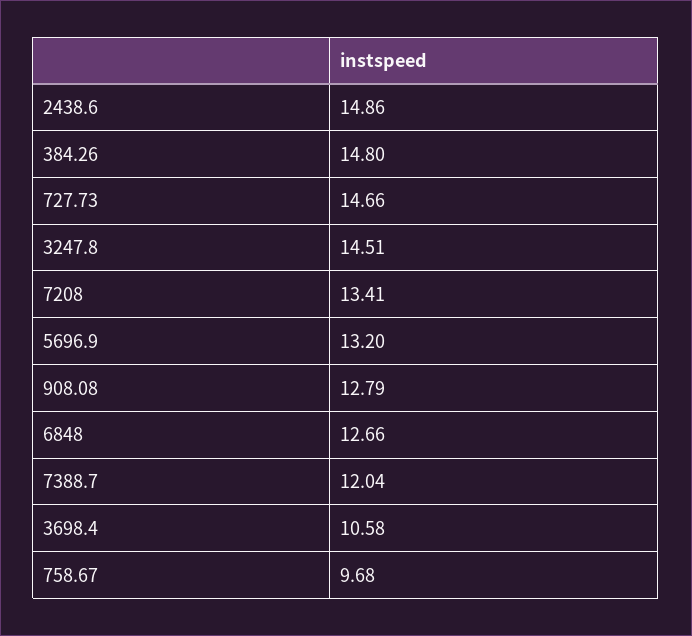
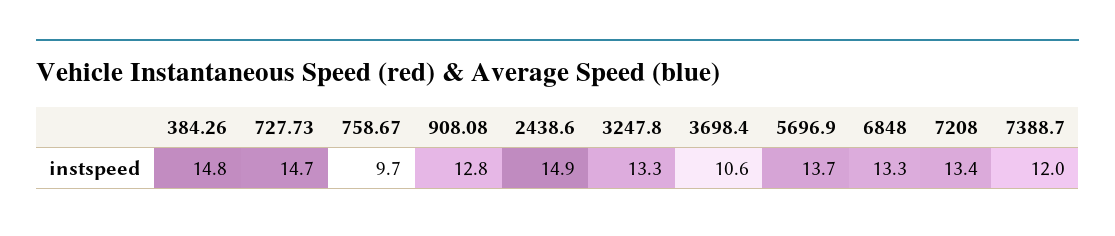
3247.8: 14.51 -> 13.3
5696.9: 13.2 -> 13.7
6848: 12.66 -> 13.3

